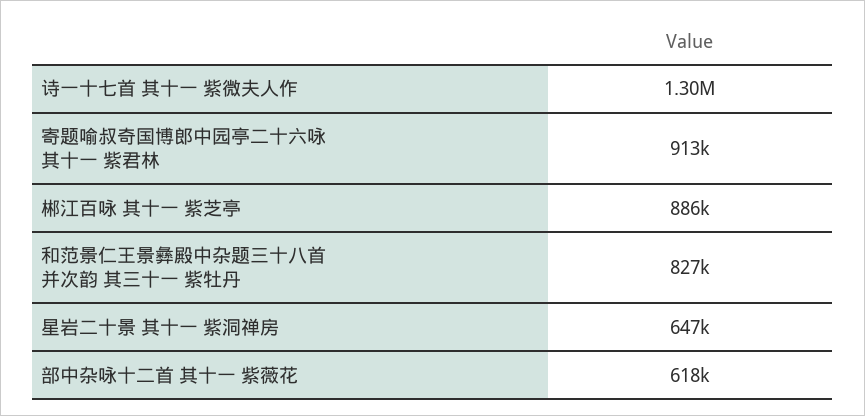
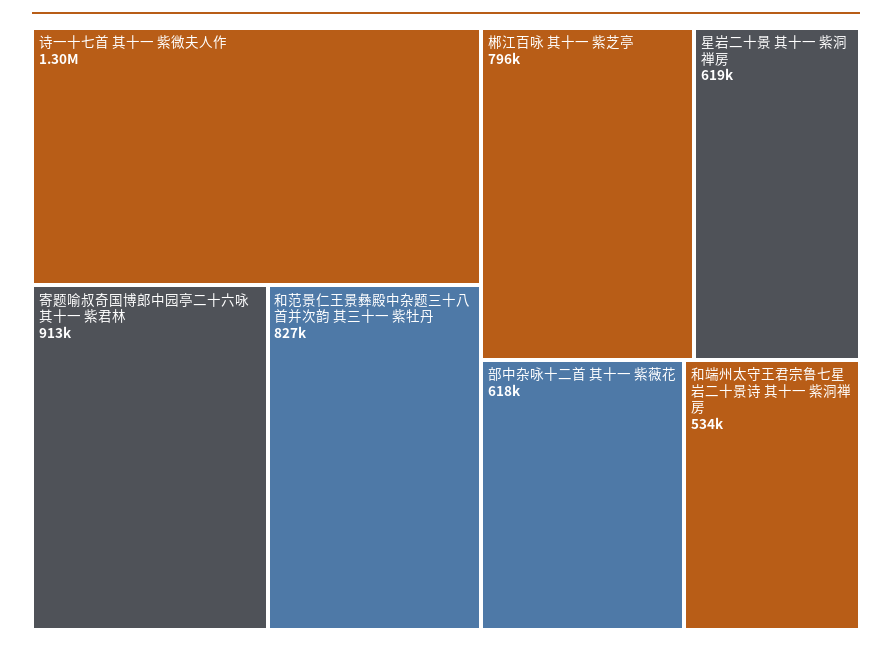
郴江百咏 其十一 紫芝亭: 886000 -> 796000
星岩二十景 其十一 紫洞禅房: 647000 -> 619000
和端州太守王君宗鲁七星岩二十景诗 其十一 紫洞禅房: none -> 534000

